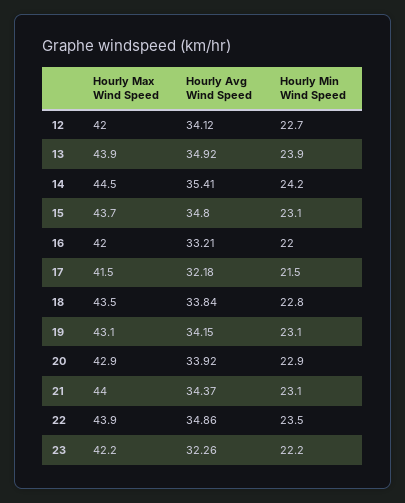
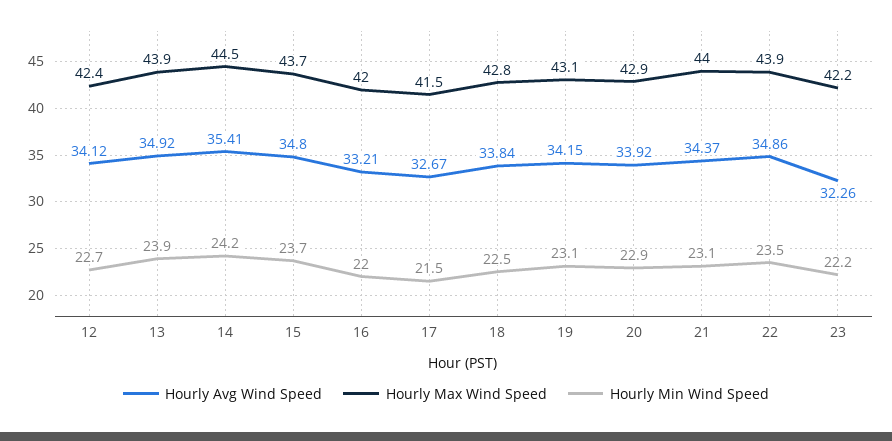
Hourly Max Wind Speed, 12: 42 -> 42.4
Hourly Min Wind Speed, 15: 23.1 -> 23.7
Hourly Avg Wind Speed, 17: 32.18 -> 32.67
Hourly Max Wind Speed, 18: 43.5 -> 42.8
Hourly Min Wind Speed, 18: 22.8 -> 22.5

